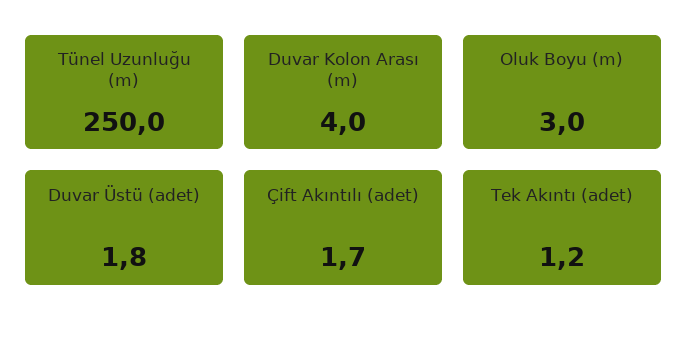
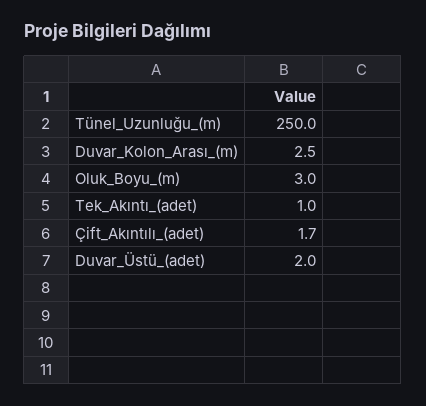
Duvar Kolon Arası (m): 4 -> 2.5
Duvar Üstü (adet): 1.8 -> 2
Tek Akıntı (adet): 1.2 -> 1

